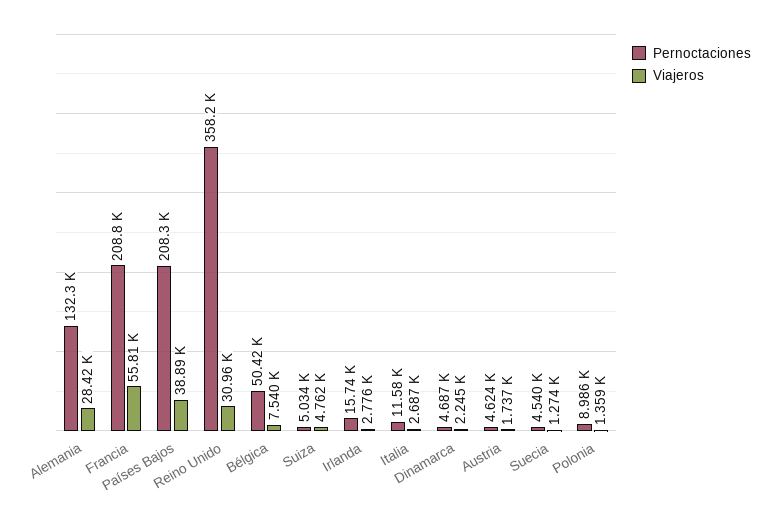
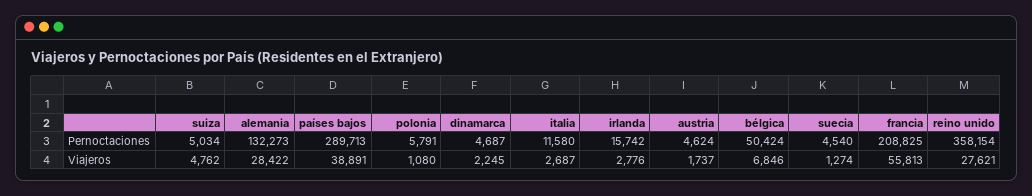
Pernoctaciones, Países Bajos: 208300 -> 289713
Viajeros, Reino Unido: 30960 -> 27621
Viajeros, Bélgica: 7540 -> 6846
Pernoctaciones, Polonia: 8986 -> 5791
Viajeros, Polonia: 1359 -> 1080

